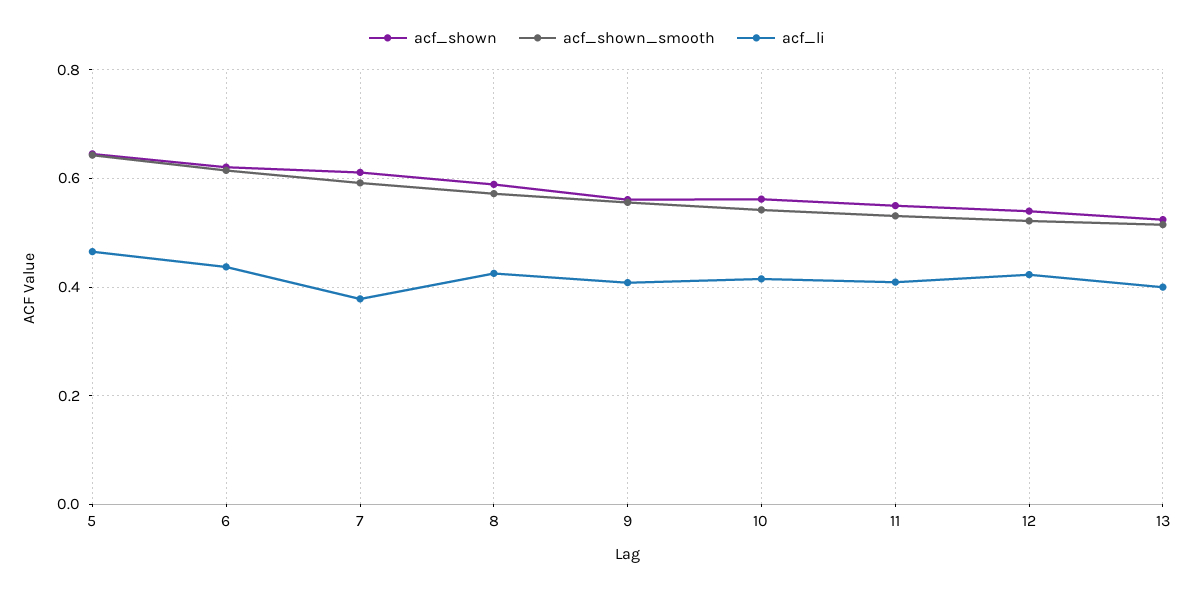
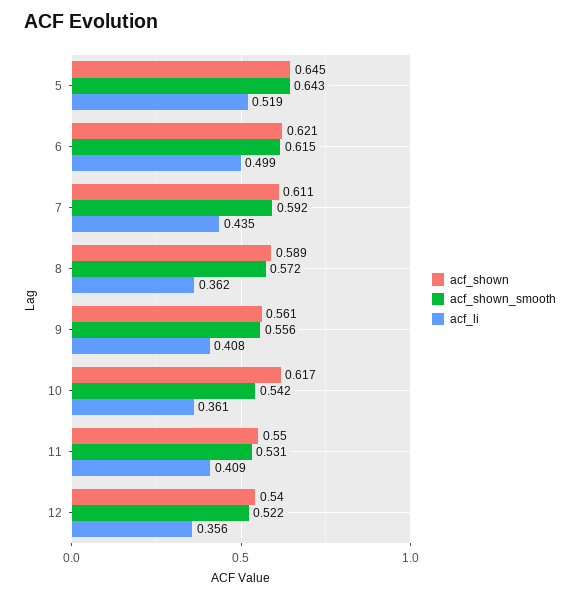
acf_li, 5: 0.46 -> 0.519
acf_li, 6: 0.44 -> 0.499
acf_li, 7: 0.38 -> 0.435
acf_li, 8: 0.42 -> 0.362
acf_shown, 10: 0.56 -> 0.617
acf_li, 10: 0.42 -> 0.361
acf_li, 12: 0.42 -> 0.356
acf_shown, 13: 0.52 -> none
acf_shown_smooth, 13: 0.52 -> none
acf_li, 13: 0.4 -> none

